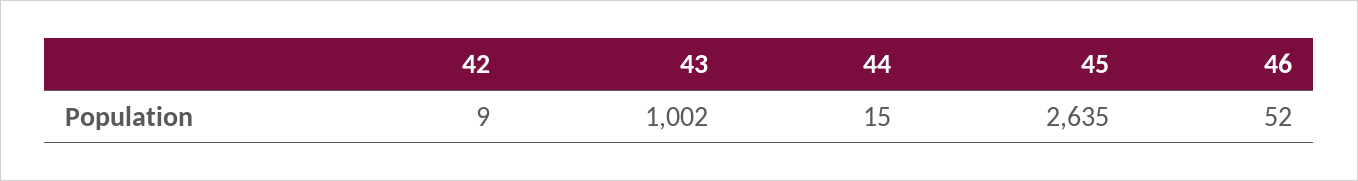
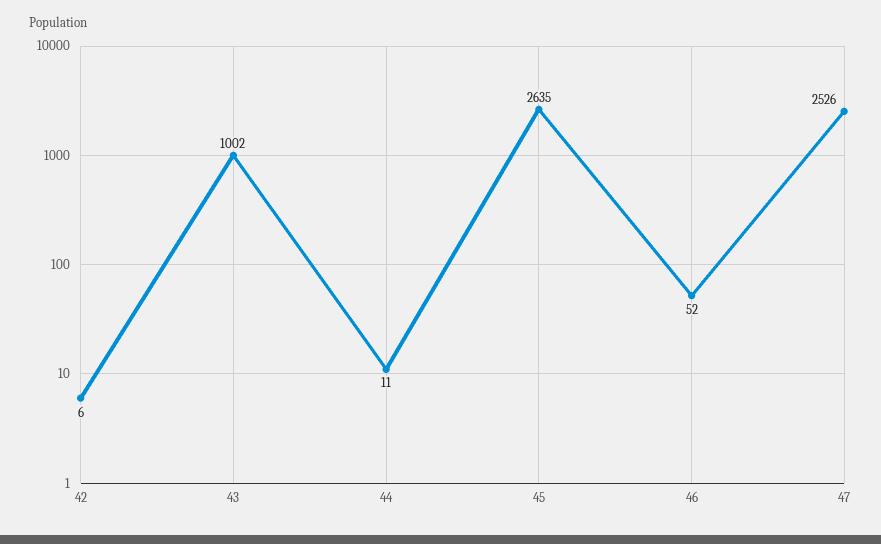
42: 9 -> 6
44: 15 -> 11
47: none -> 2526

